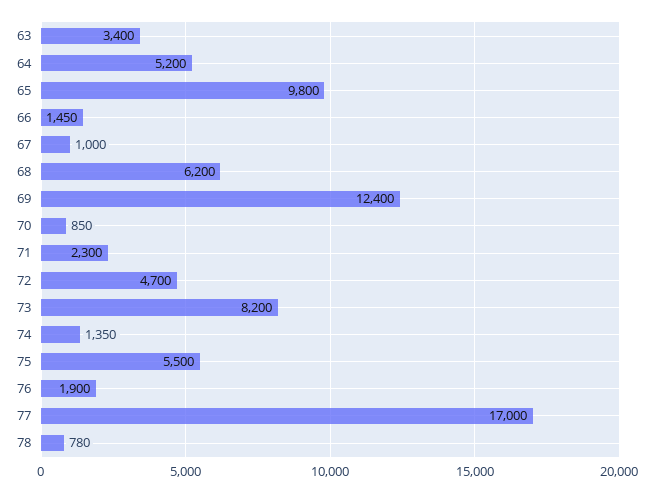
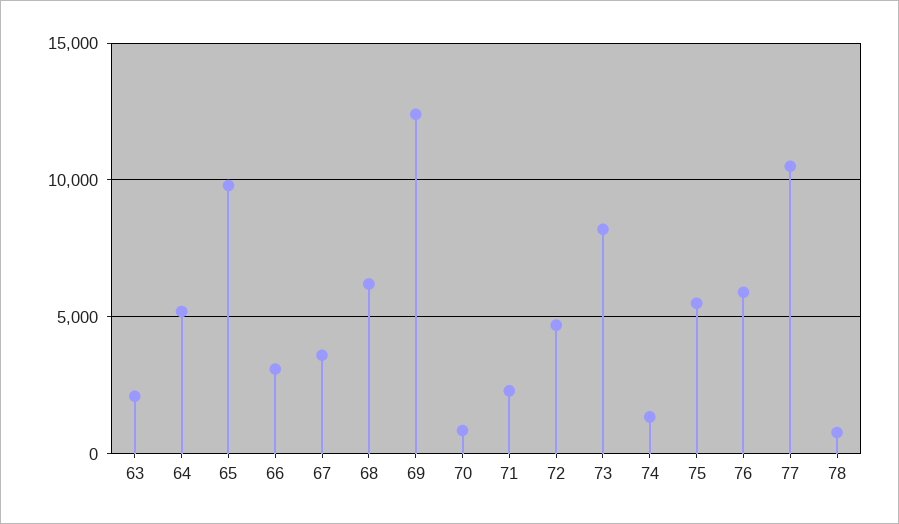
63: 3400 -> 2000
66: 1450 -> 3000
67: 1000 -> 3500
76: 1900 -> 6000
77: 17000 -> 10500

